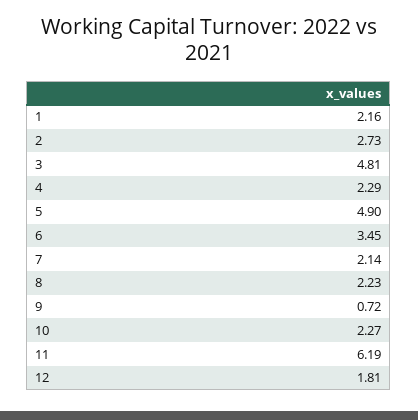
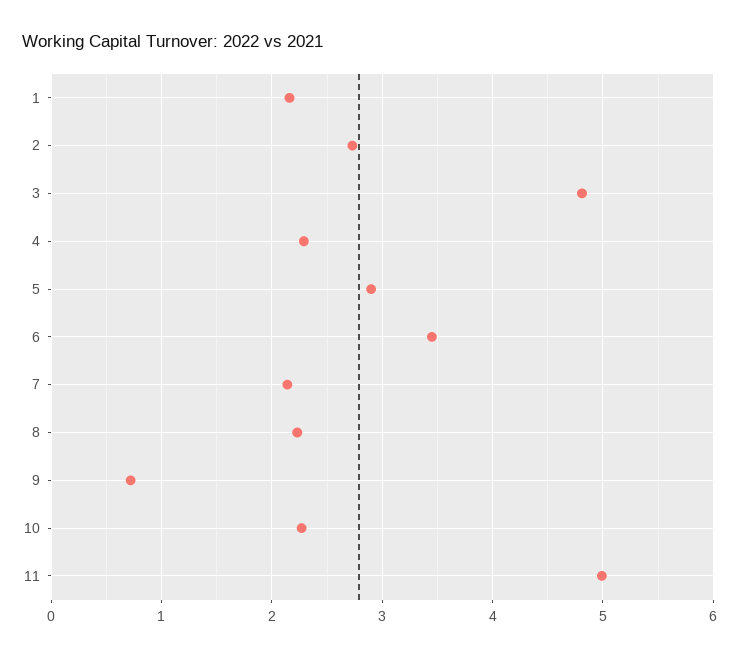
5: 4.9 -> 2.9
11: 6.19 -> 5
12: 1.81 -> none

